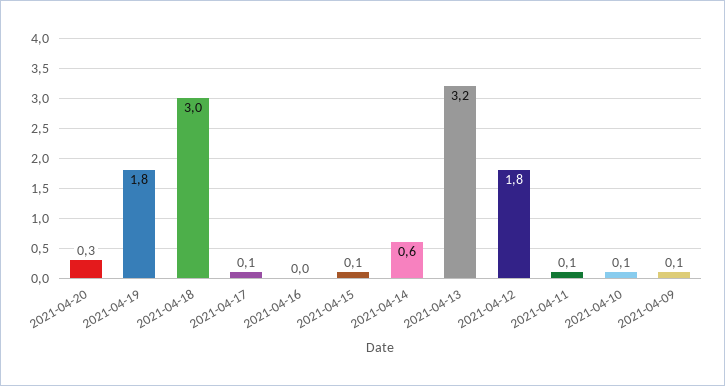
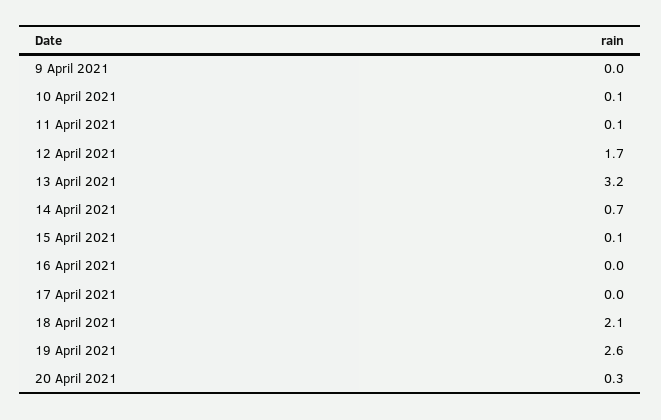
2021-04-19: 1.8 -> 2.6
2021-04-18: 3 -> 2.1
2021-04-17: 0.1 -> 0
2021-04-14: 0.6 -> 0.7
2021-04-12: 1.8 -> 1.7
2021-04-09: 0.1 -> 0

